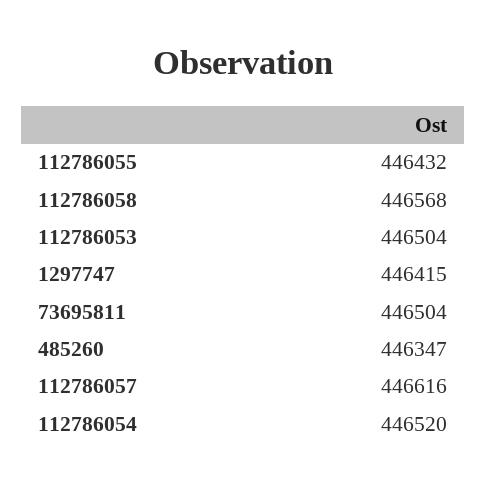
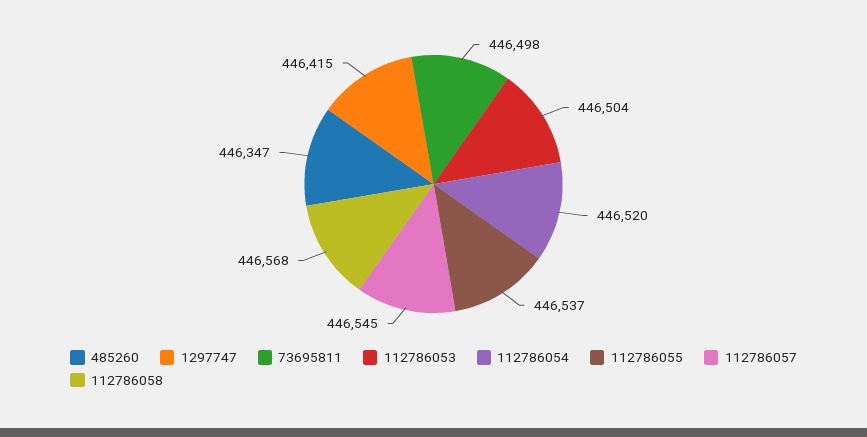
112786055: 446432 -> 446537
73695811: 446504 -> 446498
112786057: 446616 -> 446545

